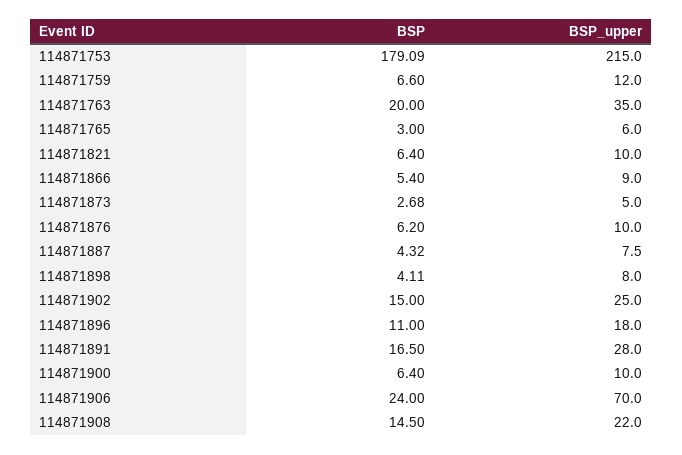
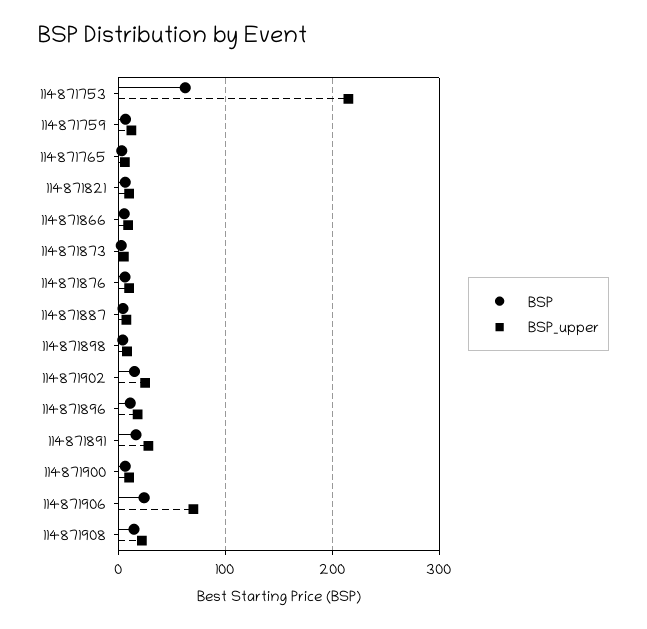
BSP, 114871753: 179.09 -> 60
BSP, 114871763: 20 -> none
BSP_upper, 114871763: 35 -> none

